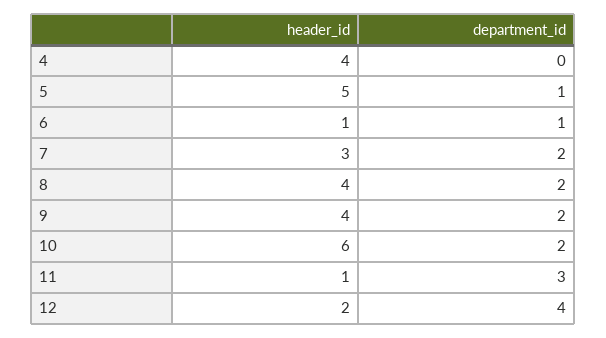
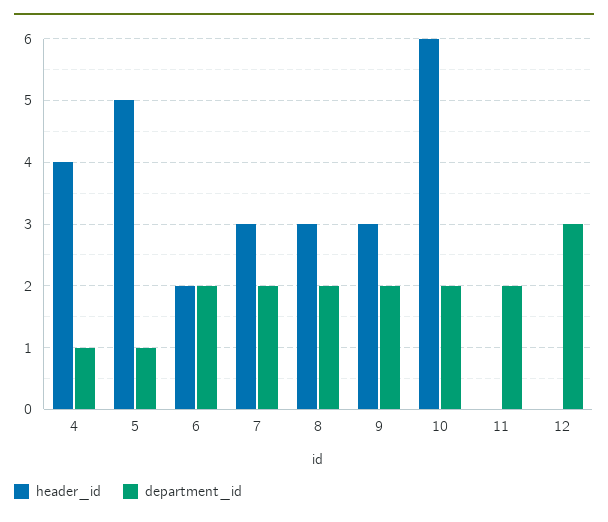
department_id, 4: 0 -> 1
header_id, 6: 1 -> 2
department_id, 6: 1 -> 2
header_id, 8: 4 -> 3
header_id, 9: 4 -> 3
header_id, 11: 1 -> 0
department_id, 11: 3 -> 2
header_id, 12: 2 -> 0
department_id, 12: 4 -> 3

